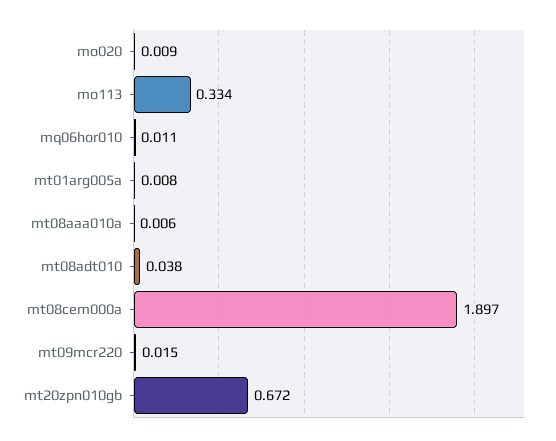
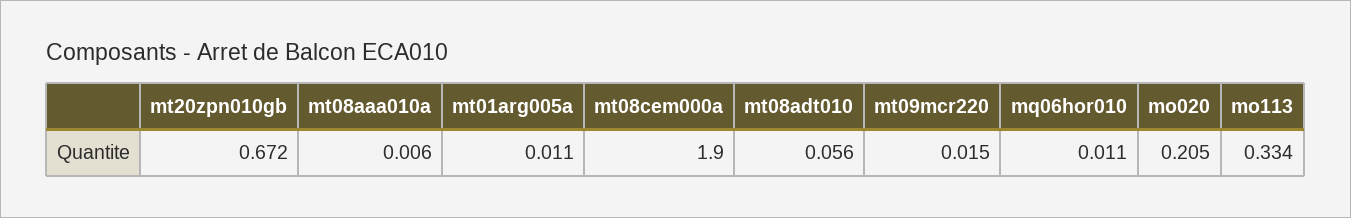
mo020: 0.009 -> 0.205
mt01arg005a: 0.008 -> 0.011
mt08adt010: 0.038 -> 0.056
mt08cem000a: 1.897 -> 1.9

